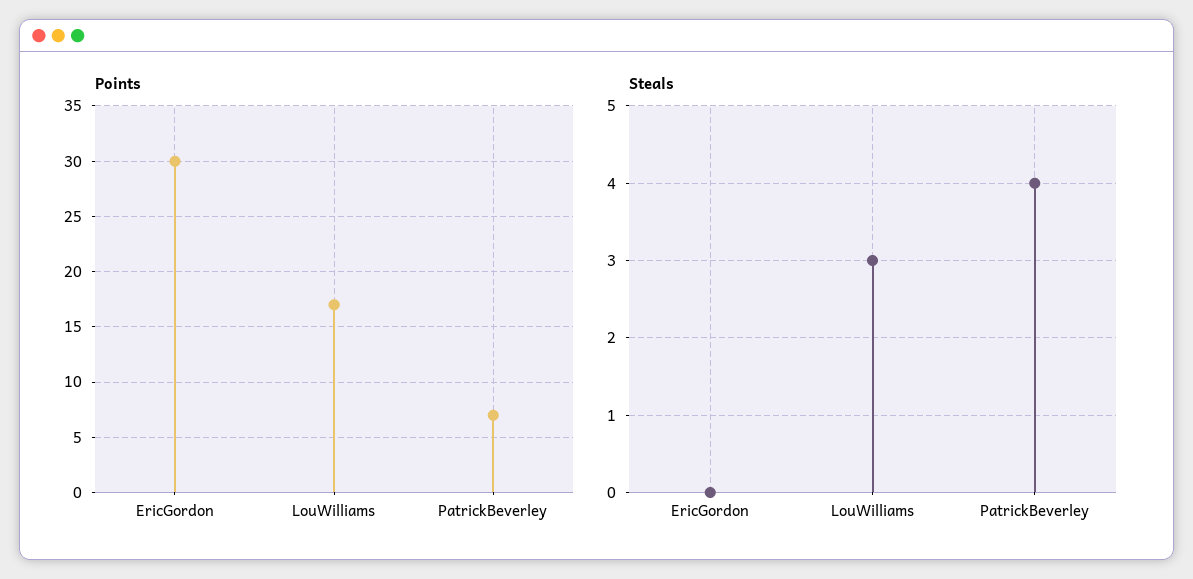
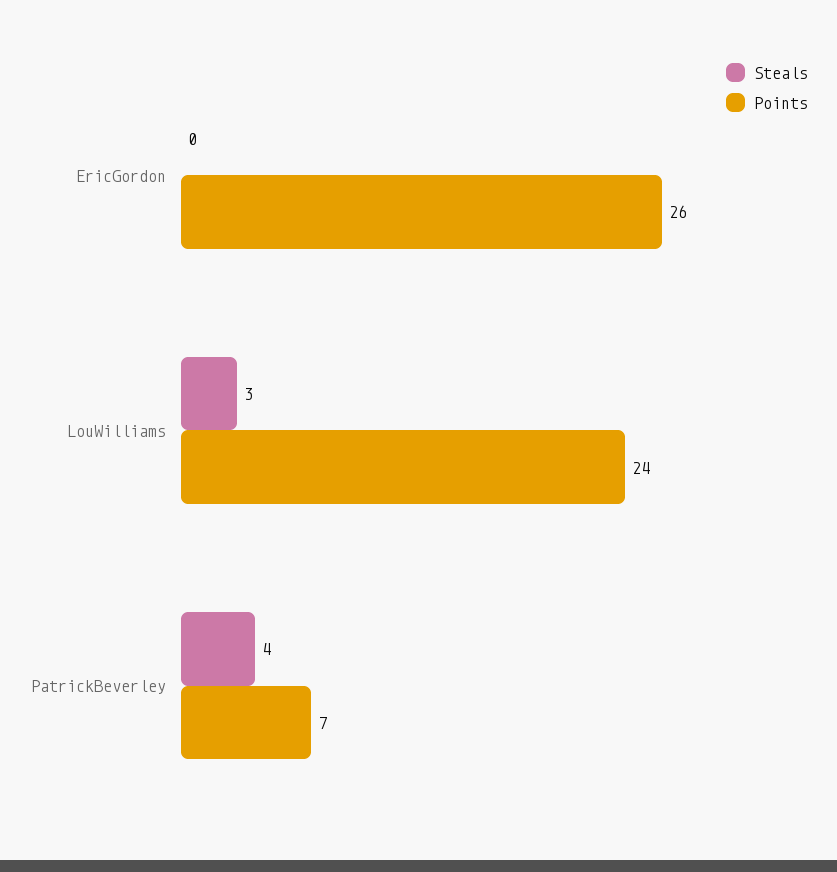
Points, EricGordon: 30 -> 26
Points, LouWilliams: 17 -> 24

